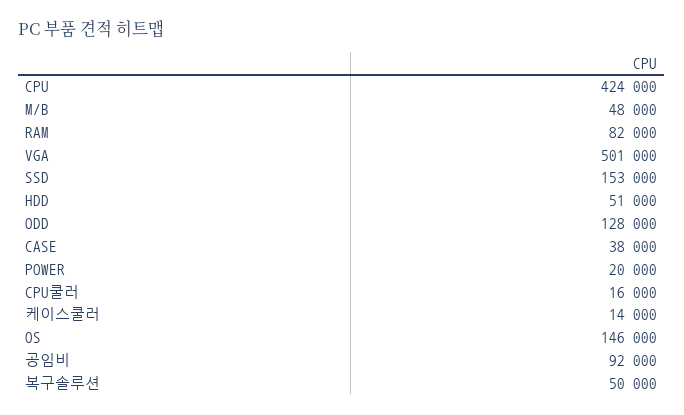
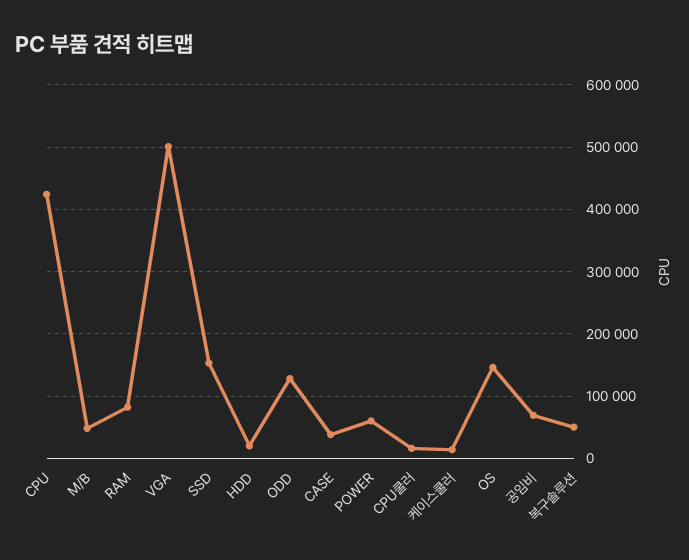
HDD: 51000 -> 20000
POWER: 20000 -> 60000
공임비: 92000 -> 70000

